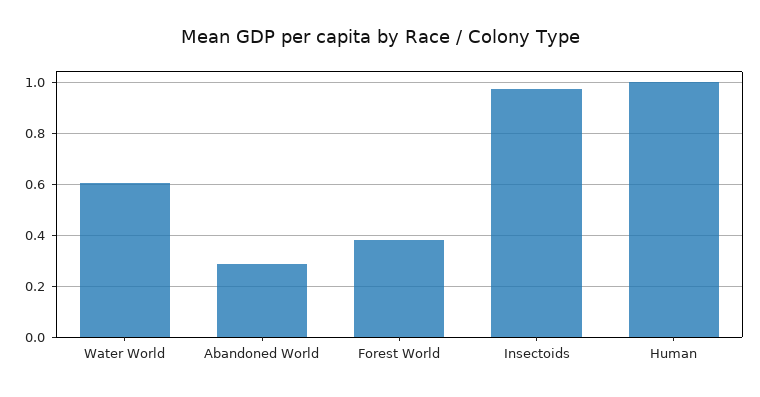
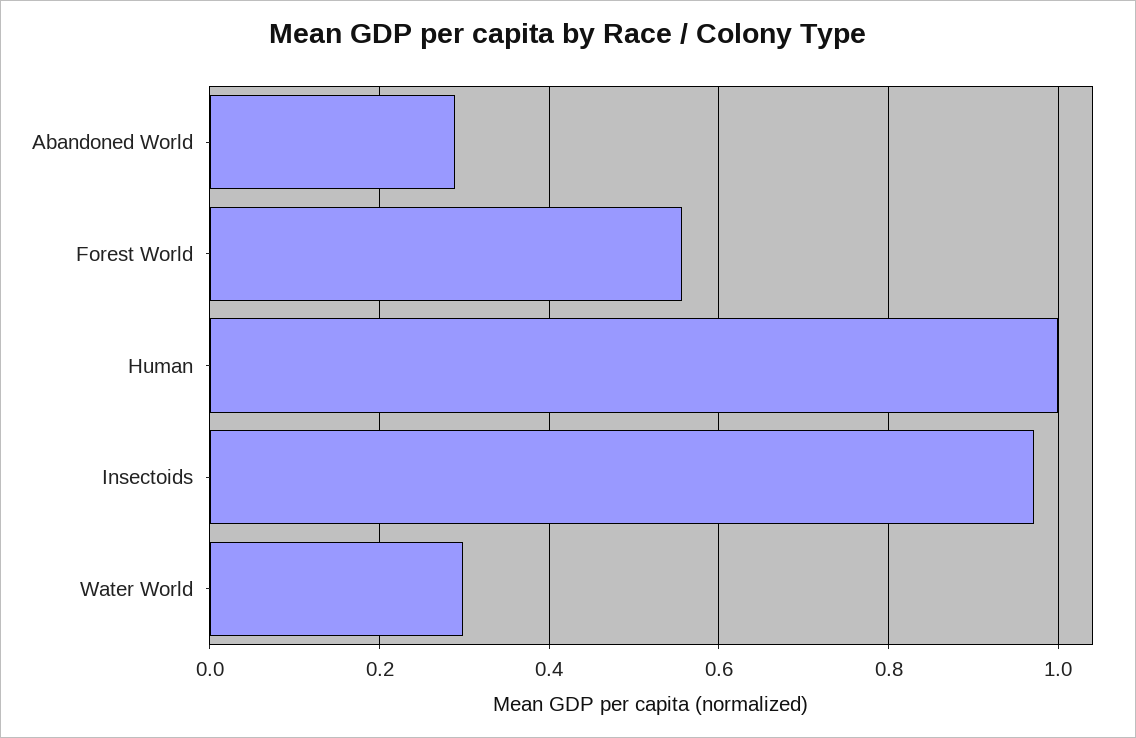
Water World: 0.6 -> 0.3
Forest World: 0.375 -> 0.56

